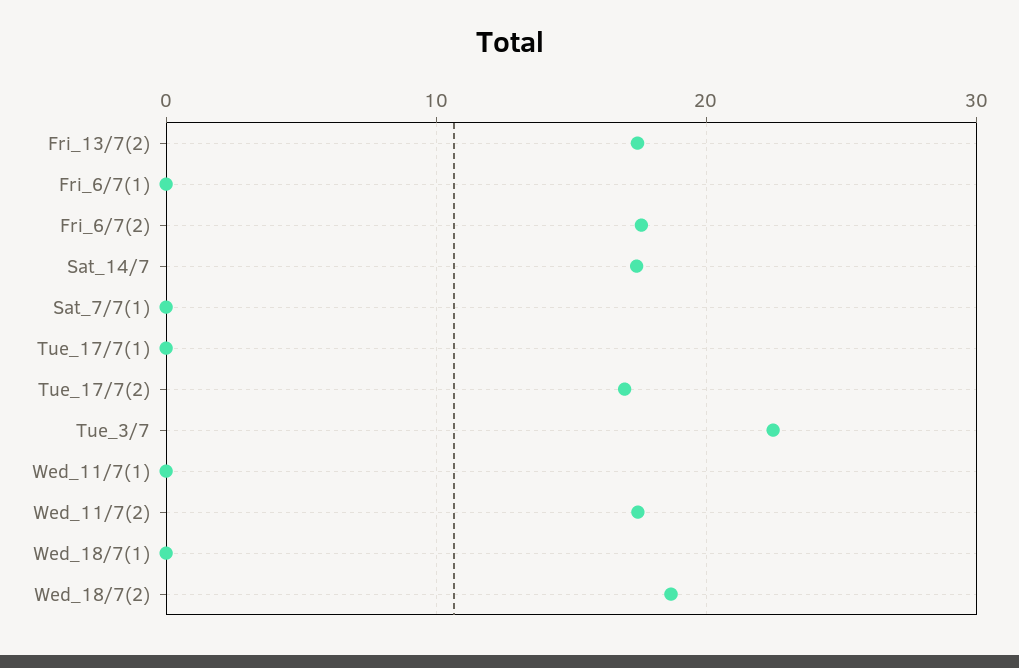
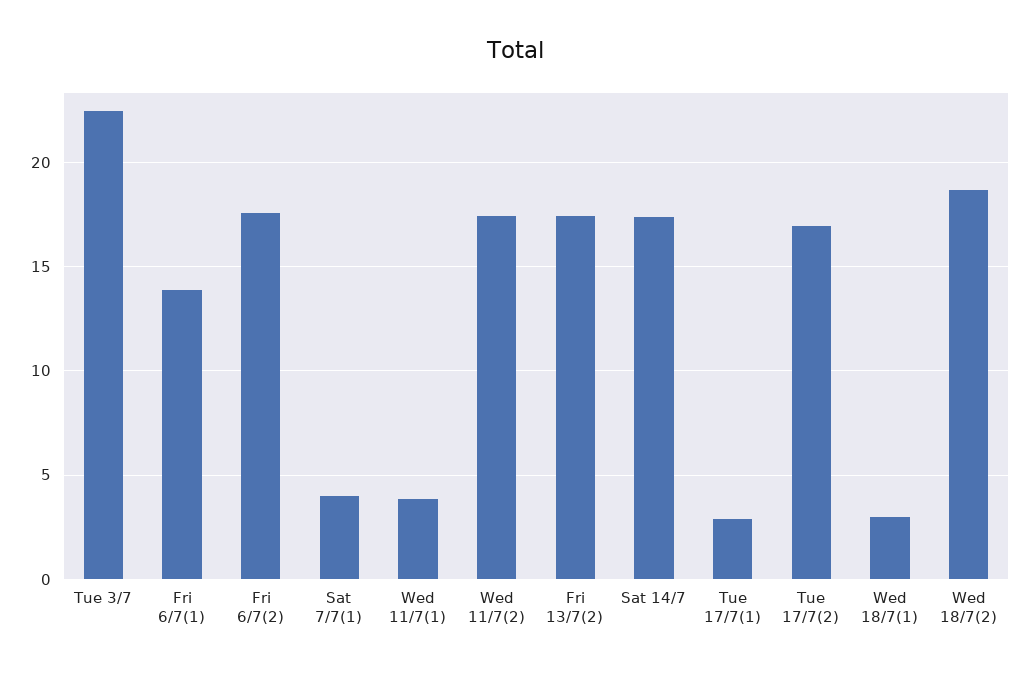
Fri_6/7(1): 0 -> 14
Sat_7/7(1): 0 -> 4
Tue_17/7(1): 0 -> 3
Wed_11/7(1): 0 -> 4
Wed_18/7(1): 0 -> 3

